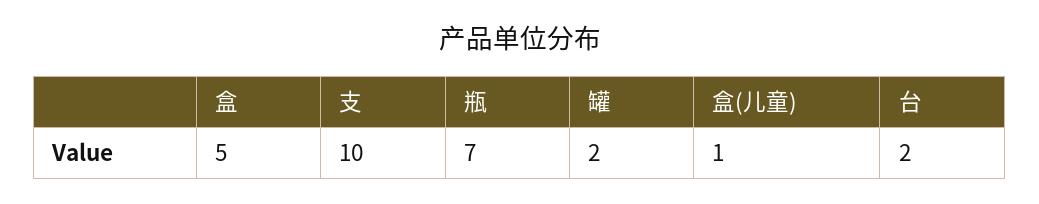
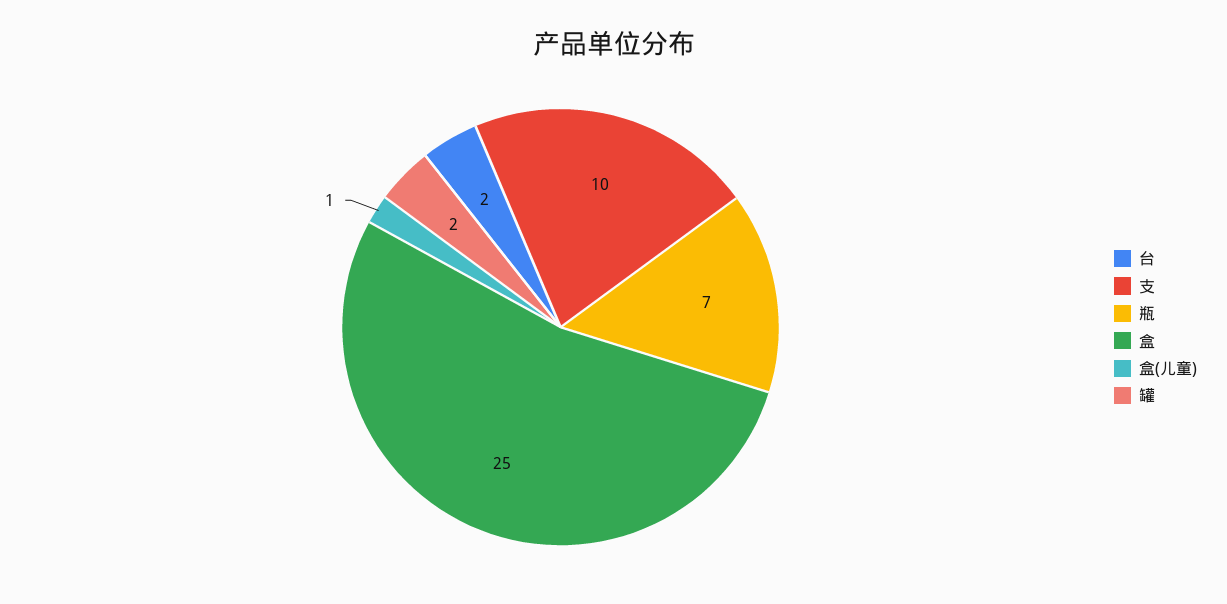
盒: 5 -> 25

